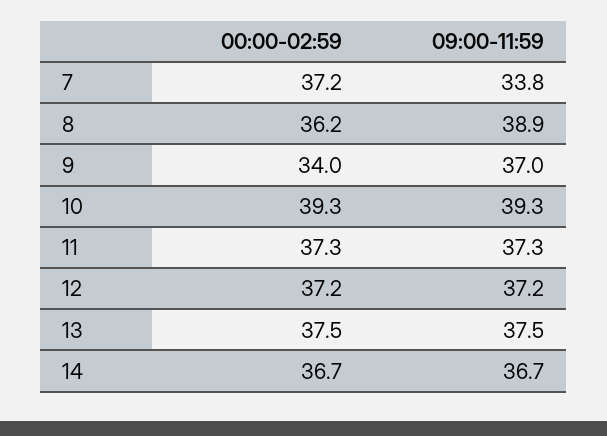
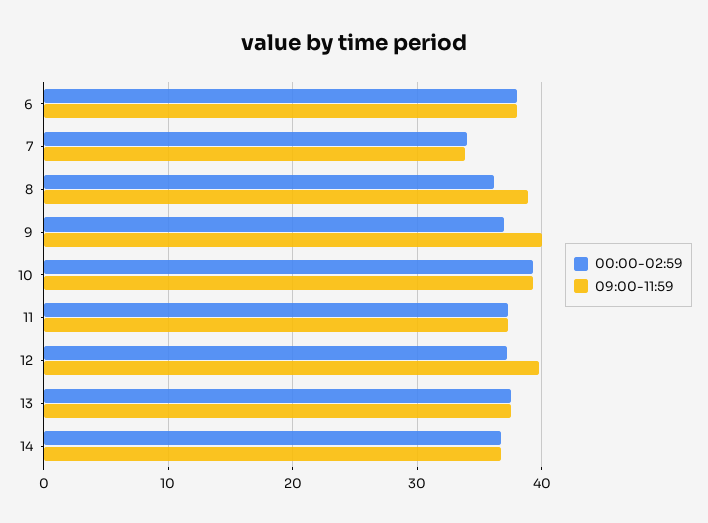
00:00-02:59, 7: 37.2 -> 34
00:00-02:59, 9: 34 -> 37
09:00-11:59, 9: 37 -> 40
09:00-11:59, 12: 37.2 -> 40
00:00-02:59, 6: none -> 38
09:00-11:59, 6: none -> 38

